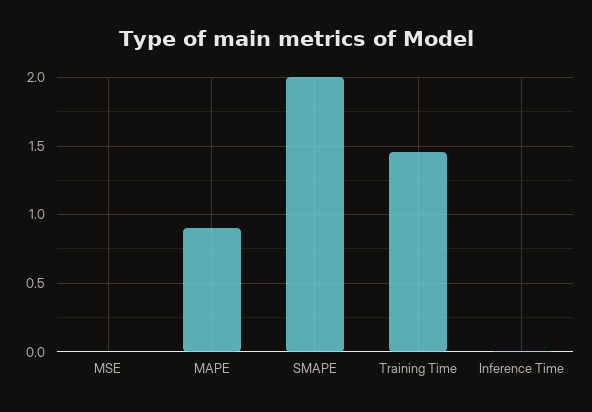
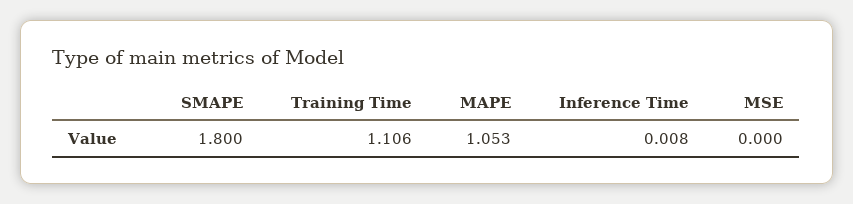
MAPE: 0.9 -> 1.053
SMAPE: 2 -> 1.8
Training Time: 1.45 -> 1.106

